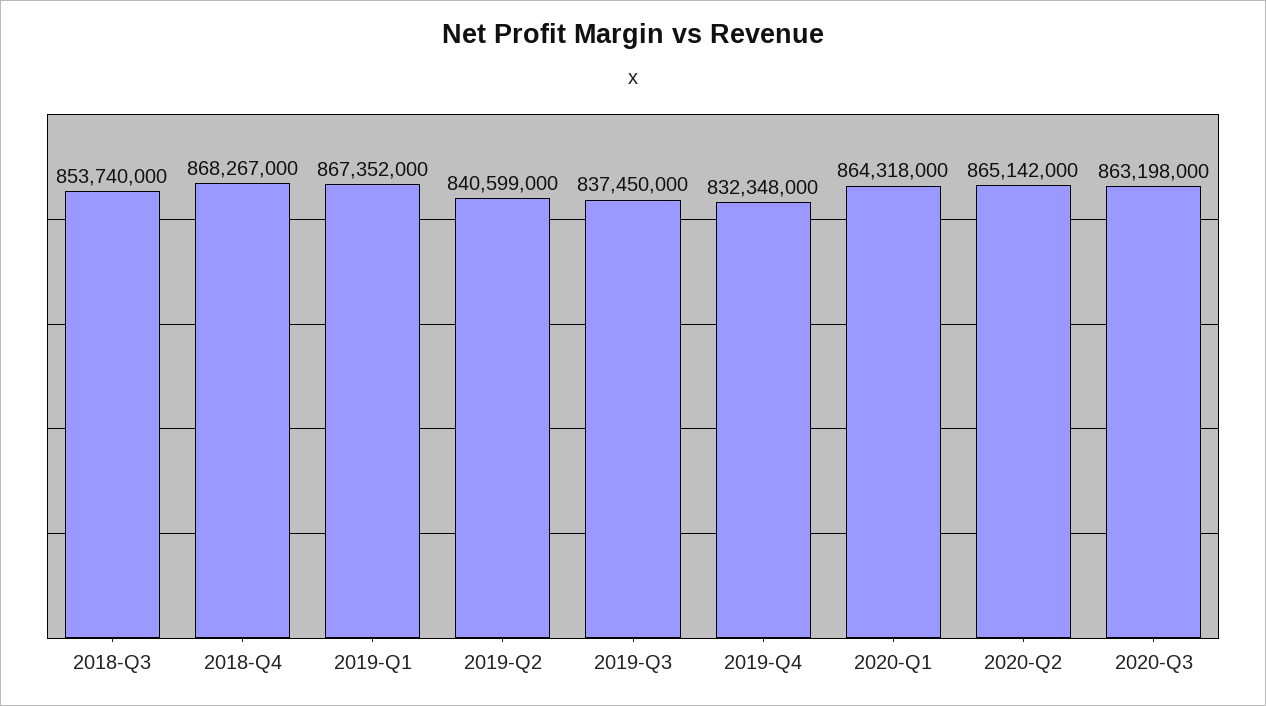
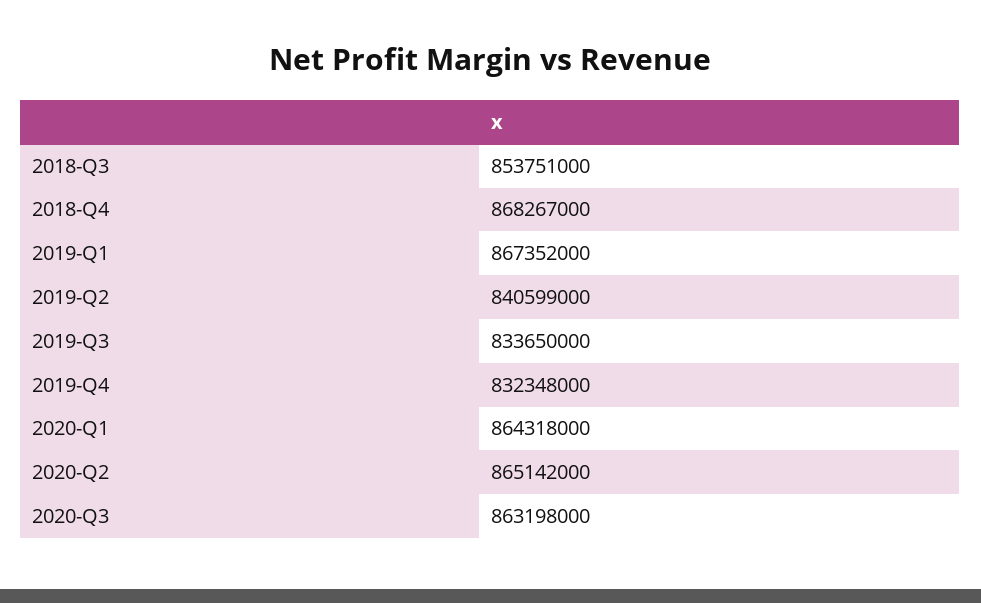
2018-Q3: 853740000 -> 853751000
2019-Q3: 837450000 -> 833650000

